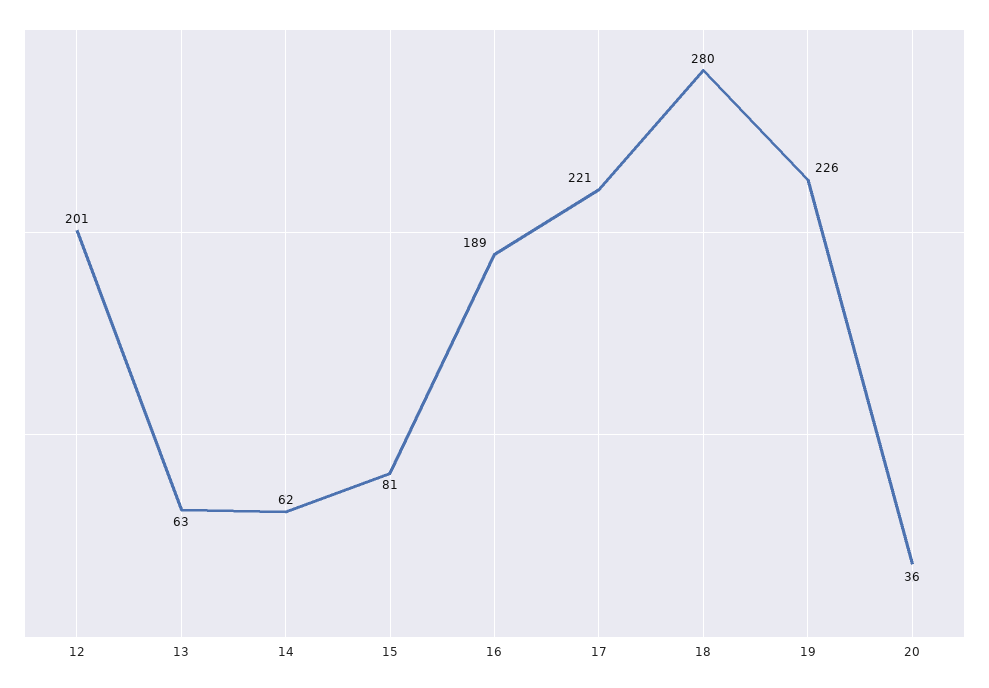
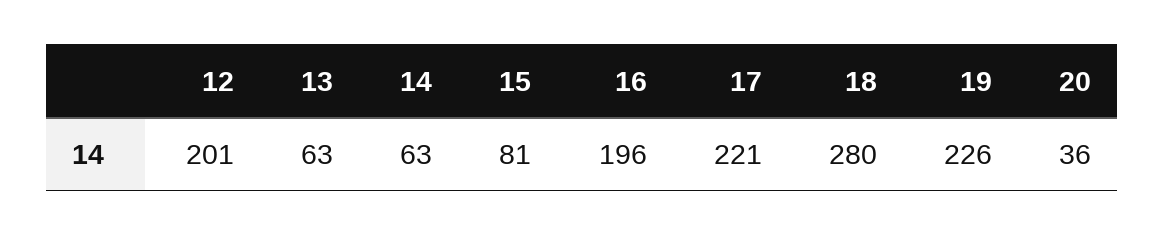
14: 62 -> 63
16: 189 -> 196

